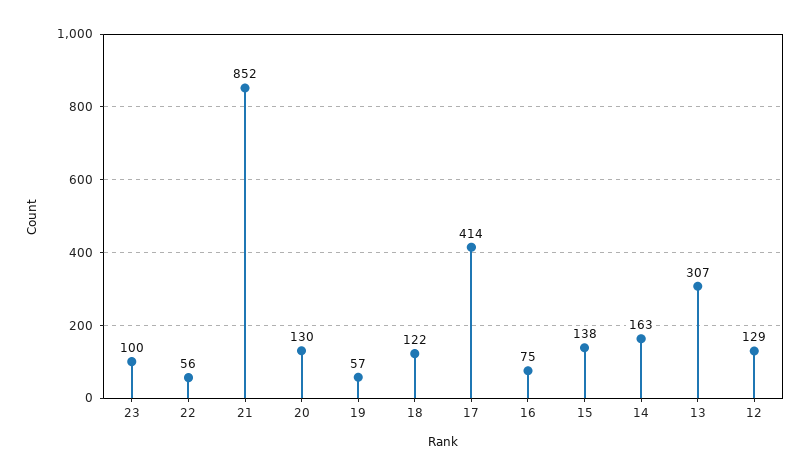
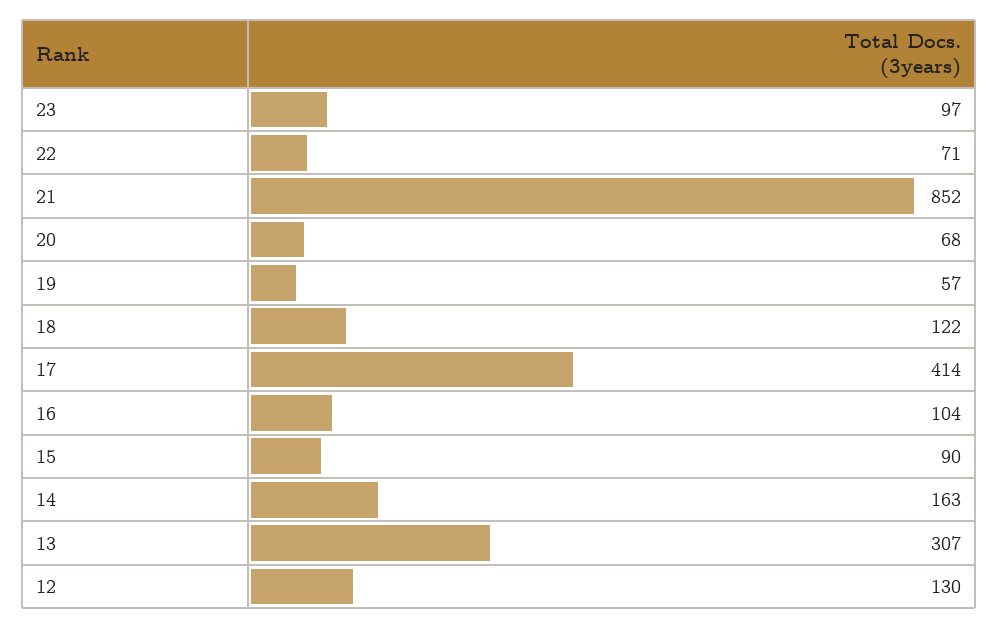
23: 100 -> 97
22: 56 -> 71
20: 130 -> 68
16: 75 -> 104
15: 138 -> 90
12: 129 -> 130

